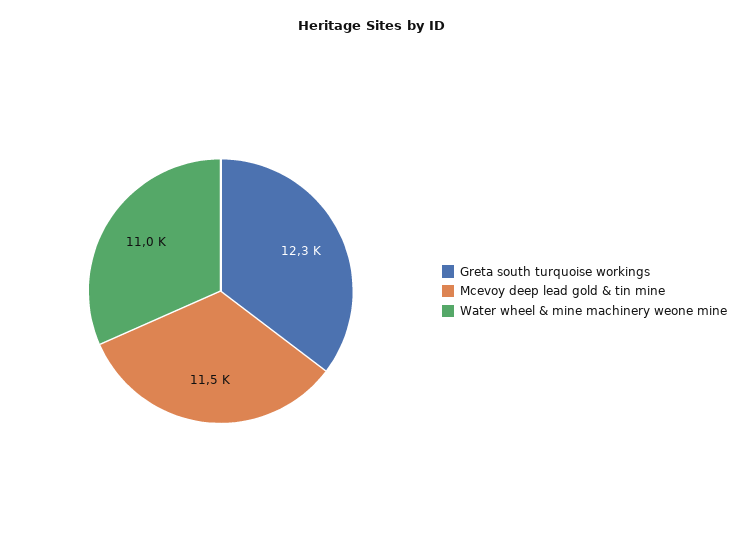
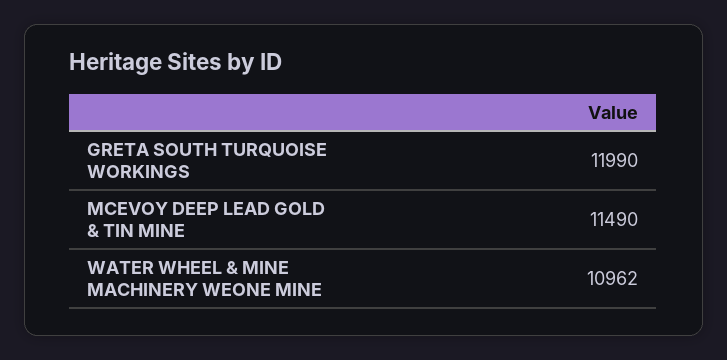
Greta south turquoise workings: 12300 -> 11990

